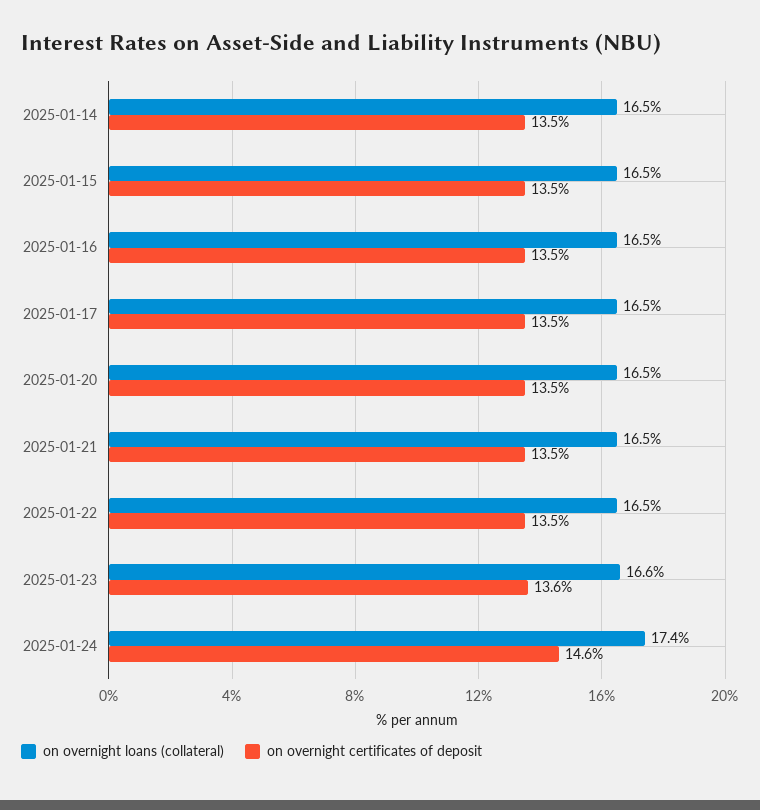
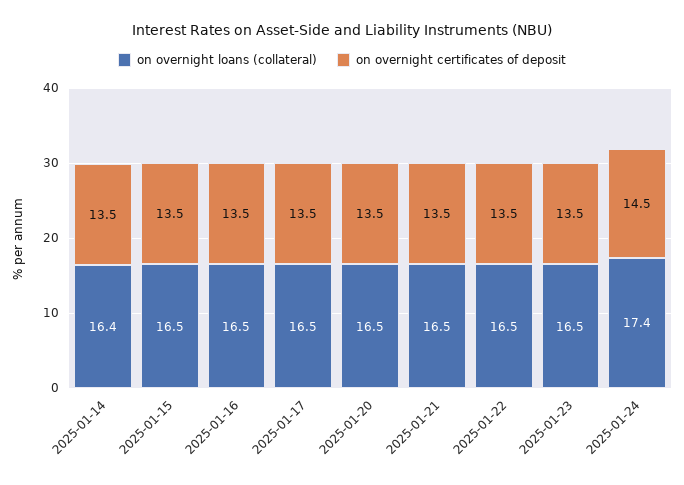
on overnight loans (collateral), 2025-01-14: 16.5 -> 16.4
on overnight loans (collateral), 2025-01-23: 16.6 -> 16.5
on overnight certificates of deposit, 2025-01-23: 13.6 -> 13.5
on overnight certificates of deposit, 2025-01-24: 14.6 -> 14.5

